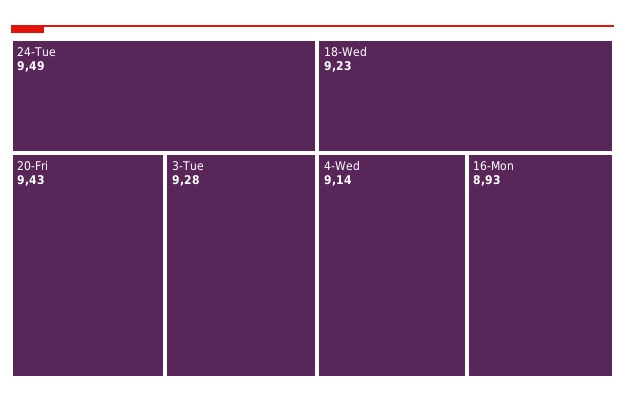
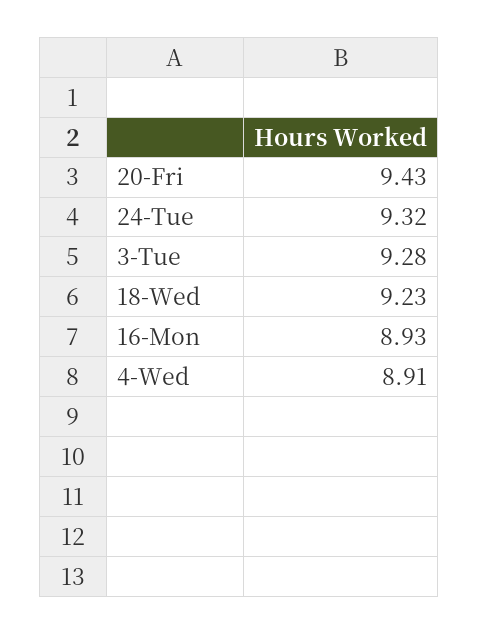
24-Tue: 9.49 -> 9.32
4-Wed: 9.14 -> 8.91

